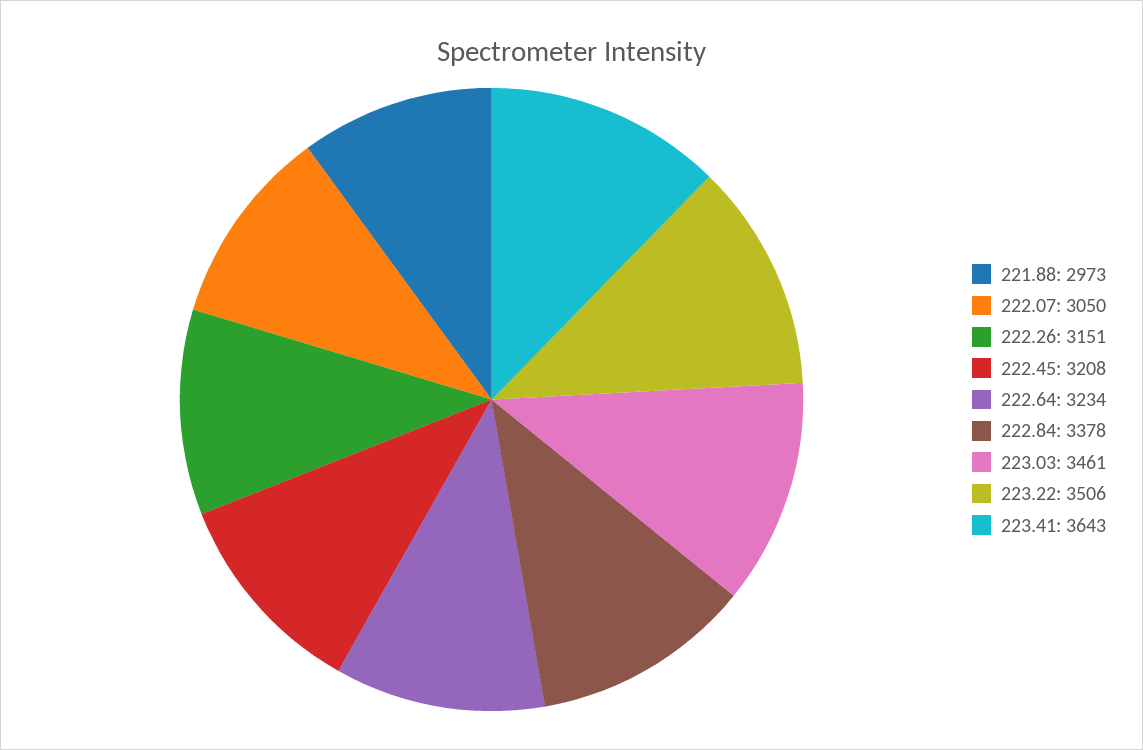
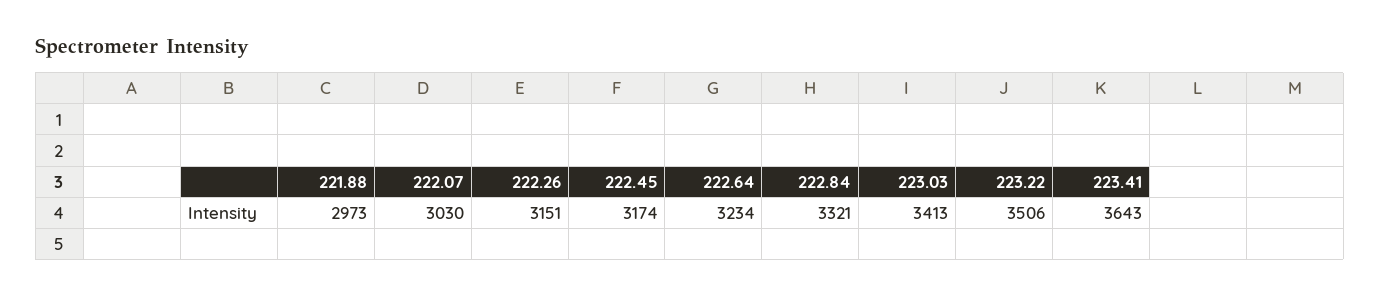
222.07: 3050 -> 3030
222.45: 3208 -> 3174
222.84: 3378 -> 3321
223.03: 3461 -> 3413

